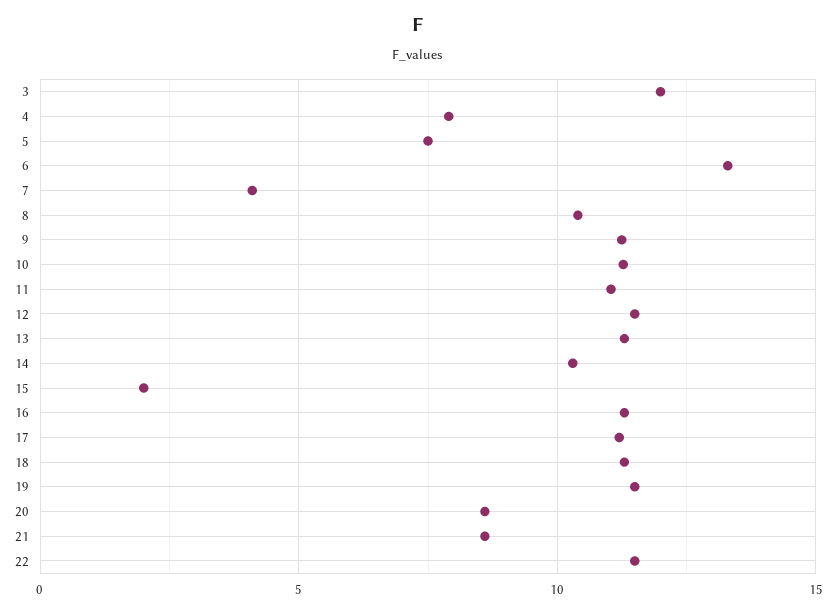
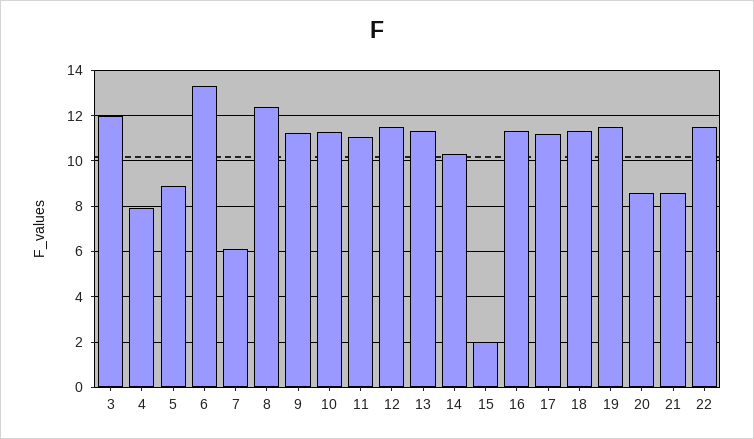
5: 7.5 -> 9
7: 4 -> 6
8: 10.5 -> 12.5

